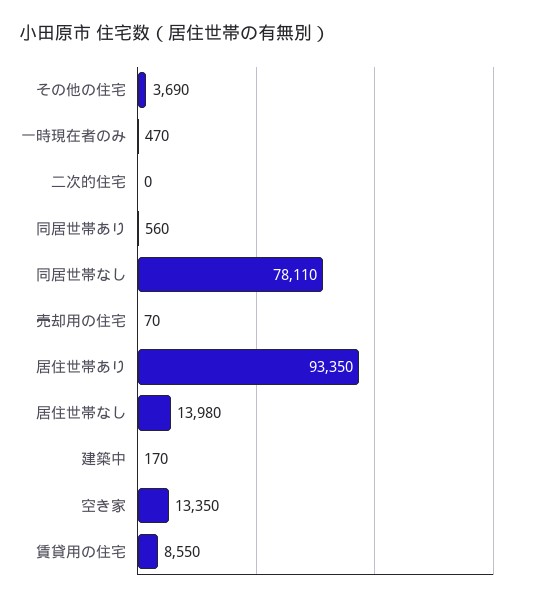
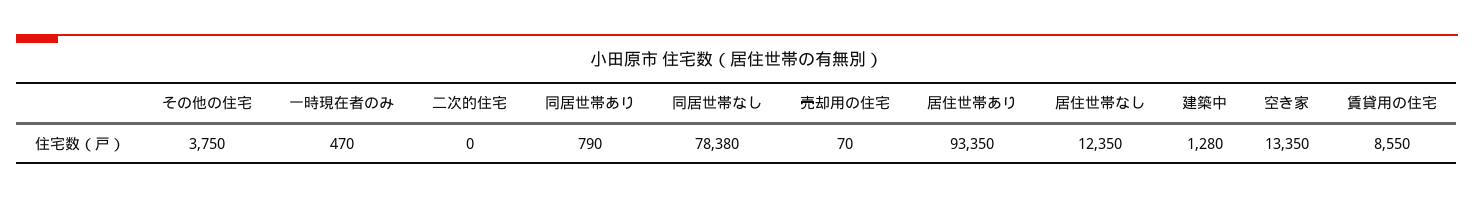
その他の住宅: 3690 -> 3750
同居世帯あり: 560 -> 790
同居世帯なし: 78110 -> 78380
居住世帯なし: 13980 -> 12350
建築中: 170 -> 1280

